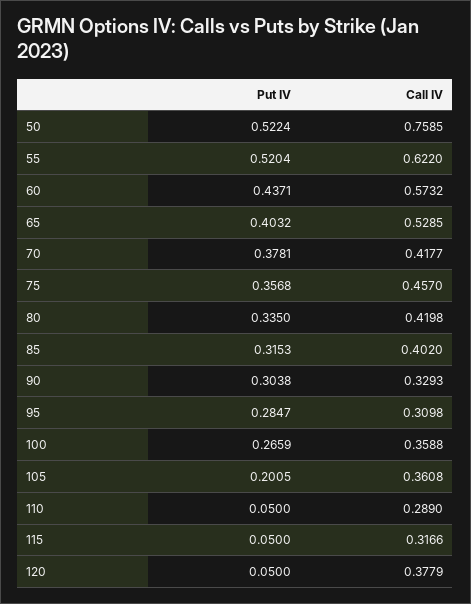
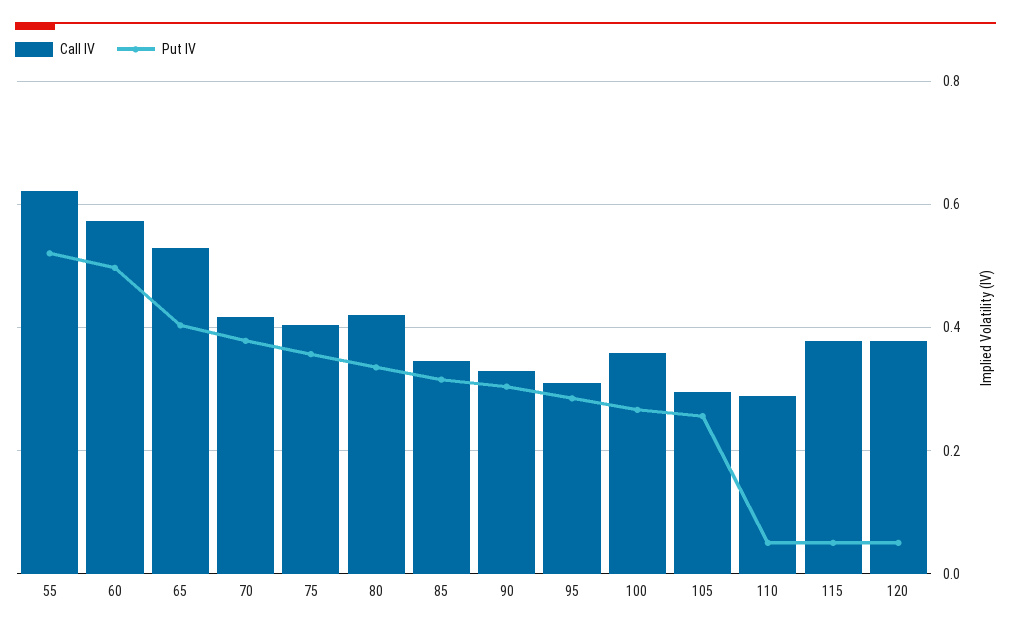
Put IV, 50: 0.5224 -> none
Call IV, 50: 0.7585 -> none
Put IV, 60: 0.4371 -> 0.5
Call IV, 75: 0.457 -> 0.4
Call IV, 85: 0.402 -> 0.34
Put IV, 105: 0.2005 -> 0.26
Call IV, 105: 0.3608 -> 0.3
Call IV, 115: 0.3166 -> 0.38

